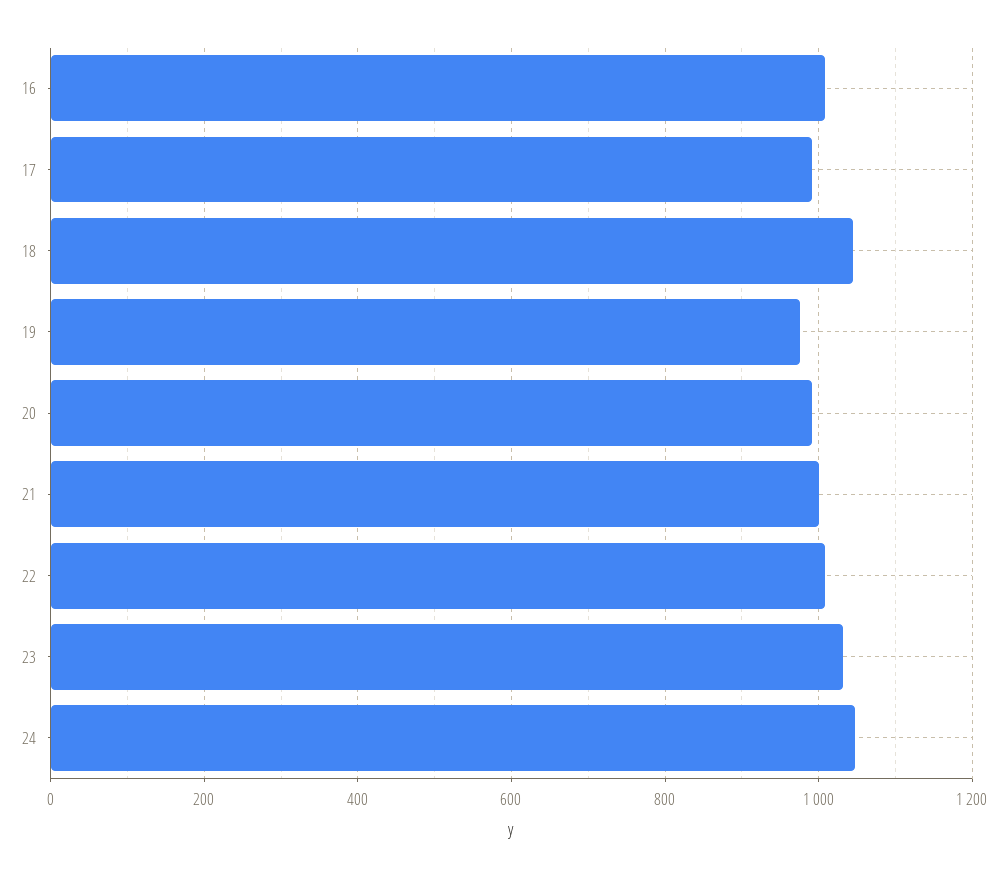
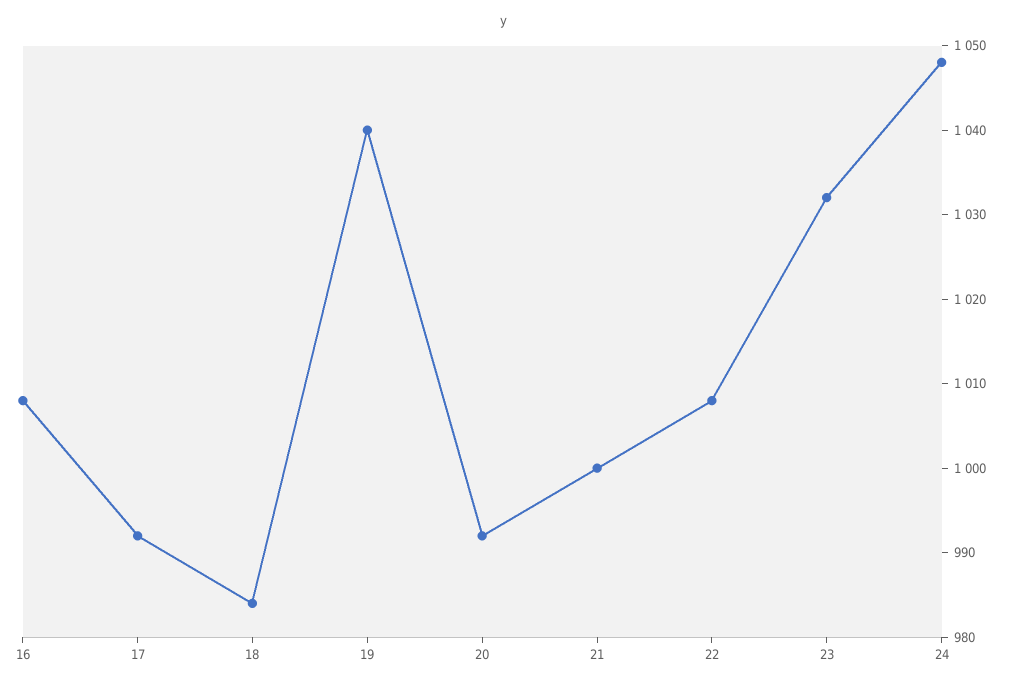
18: 1040 -> 984
19: 980 -> 1040

